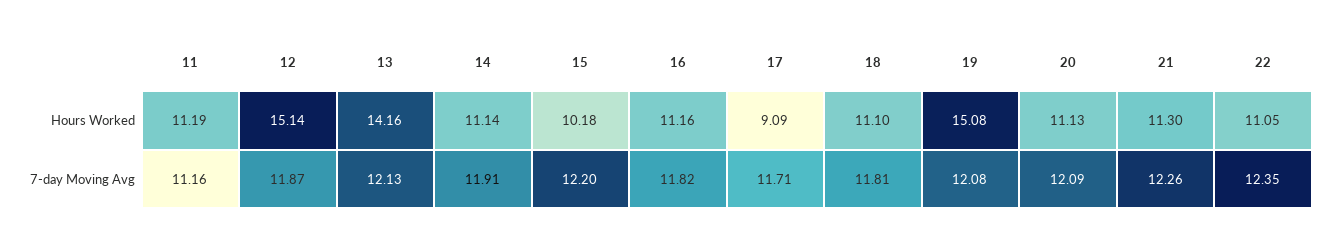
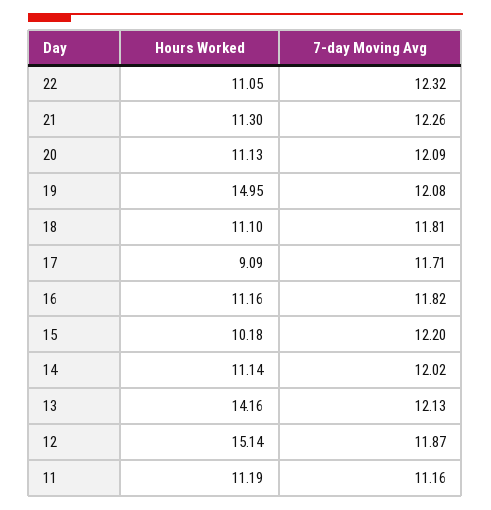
19, Hours Worked: 15.08 -> 14.95
14, 7-day Moving Avg: 11.91 -> 12.02
22, 7-day Moving Avg: 12.35 -> 12.32

